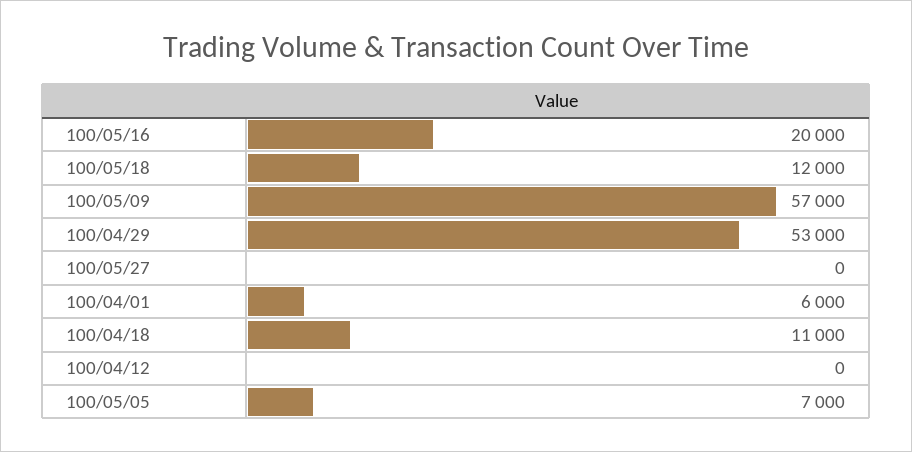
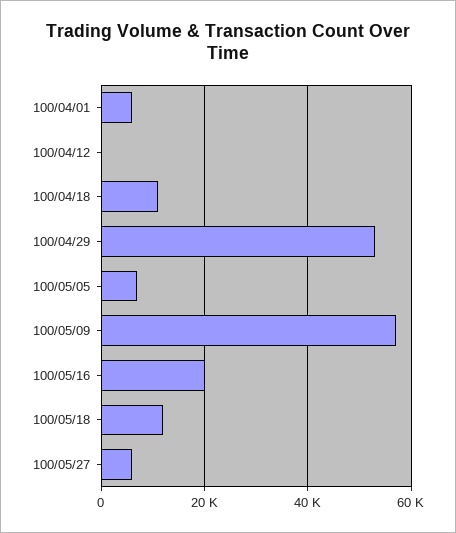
100/05/27: 0 -> 6000

